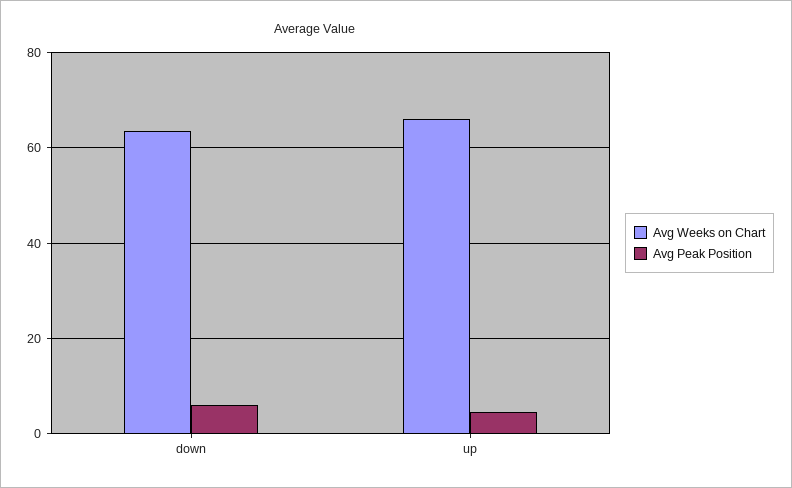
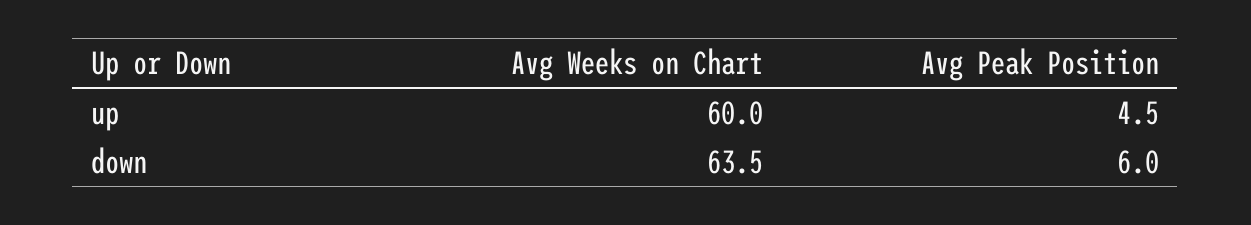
Avg Weeks on Chart, up: 66 -> 60

